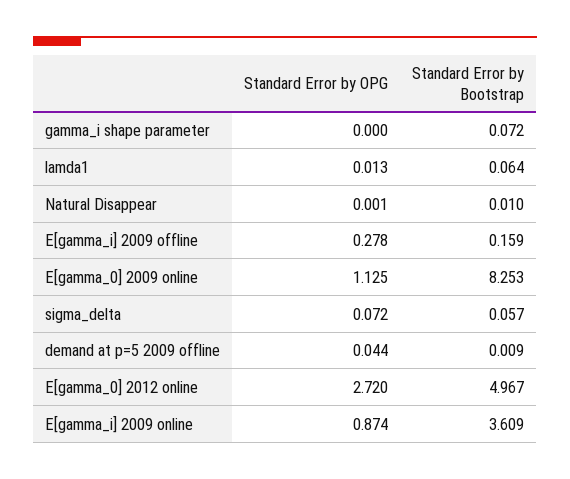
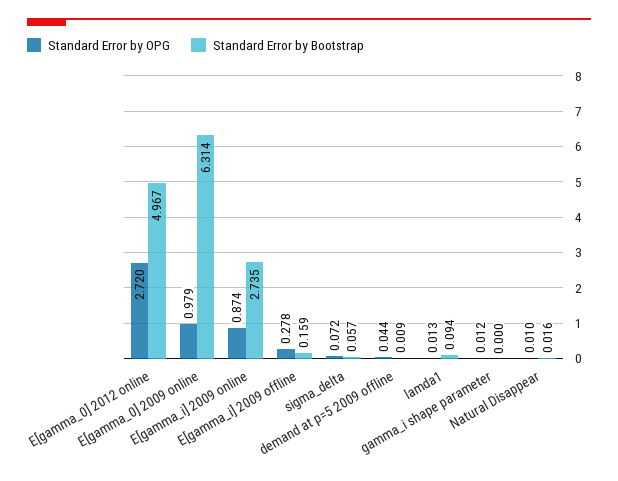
Standard Error by OPG, gamma_i shape parameter: 0 -> 0.012
Standard Error by Bootstrap, gamma_i shape parameter: 0.072 -> 0
Standard Error by Bootstrap, lamda1: 0.064 -> 0.094
Standard Error by OPG, Natural Disappear: 0.001 -> 0.01
Standard Error by Bootstrap, Natural Disappear: 0.01 -> 0.016
Standard Error by OPG, E[gamma_0] 2009 online: 1.125 -> 0.979
Standard Error by Bootstrap, E[gamma_0] 2009 online: 8.253 -> 6.314
Standard Error by Bootstrap, E[gamma_i] 2009 online: 3.609 -> 2.735

